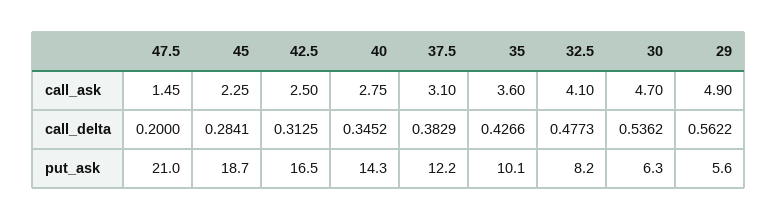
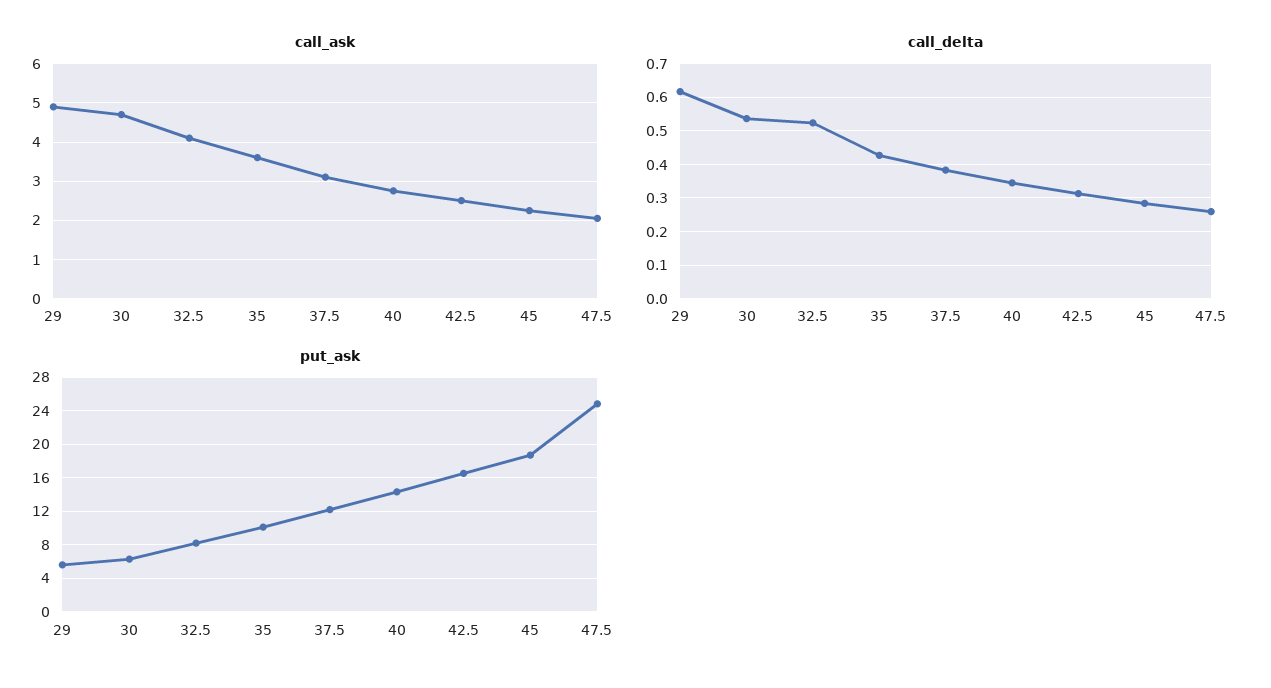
call_ask, 47.5: 1.45 -> 2
call_delta, 47.5: 0.2 -> 0.26
call_delta, 32.5: 0.4773 -> 0.52
call_delta, 29: 0.5622 -> 0.62
put_ask, 47.5: 21 -> 25

